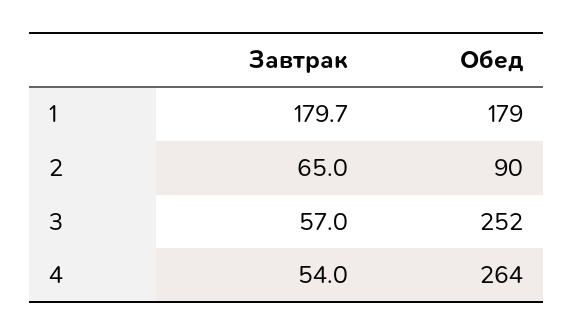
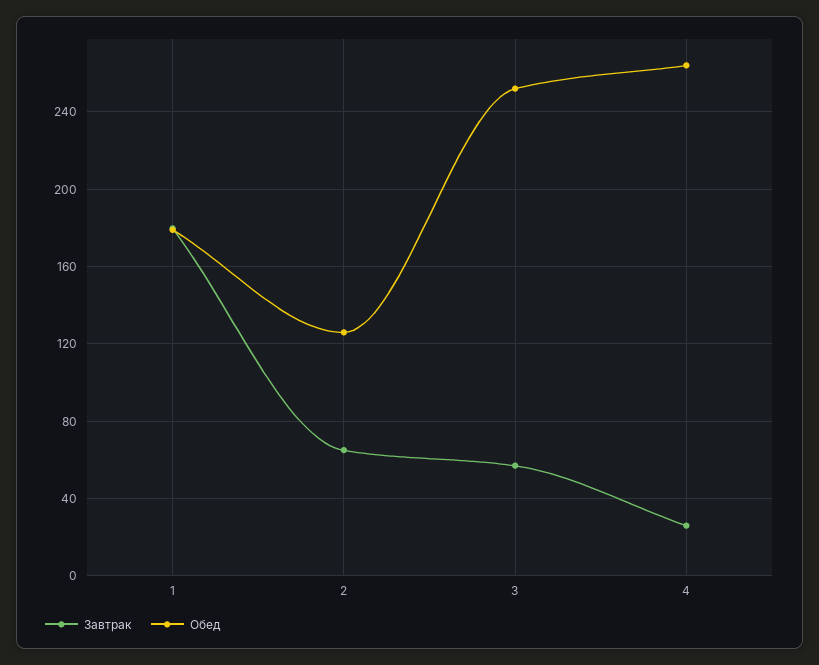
Обед, 2: 90 -> 125
Завтрак, 4: 54 -> 25

